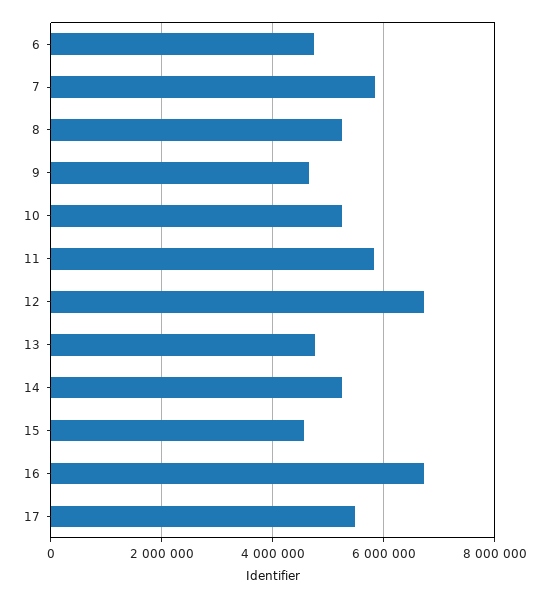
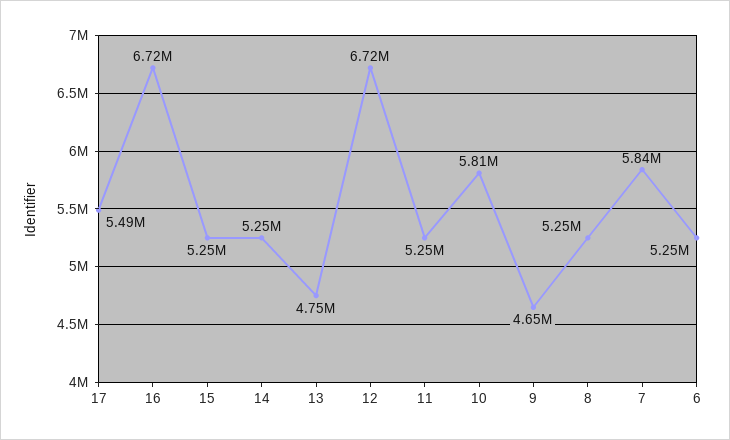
6: 4800000 -> 5250000
10: 5200000 -> 5810000
11: 5800000 -> 5250000
15: 4600000 -> 5250000

